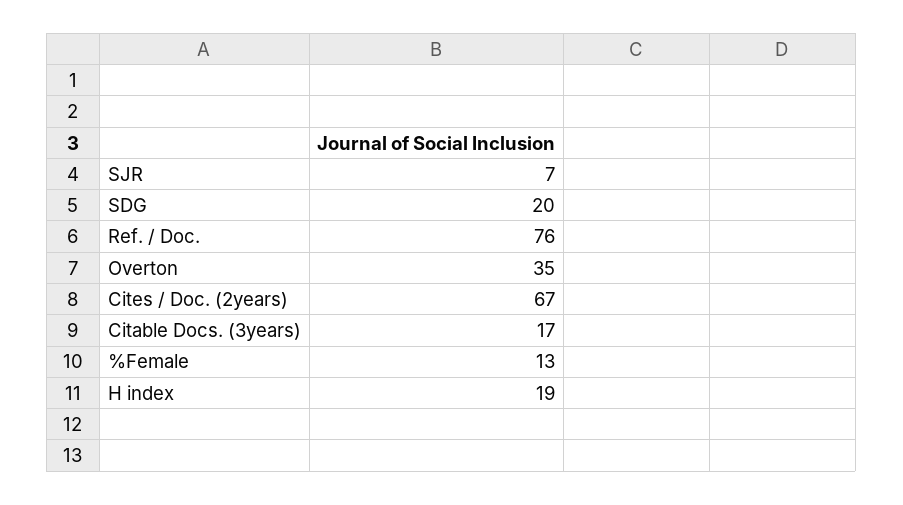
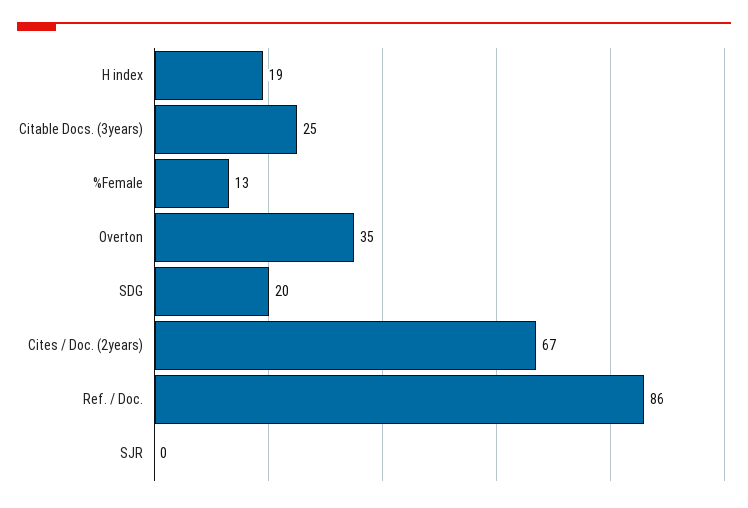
SJR: 7 -> 0
Ref. / Doc.: 76 -> 86
Citable Docs. (3years): 17 -> 25

